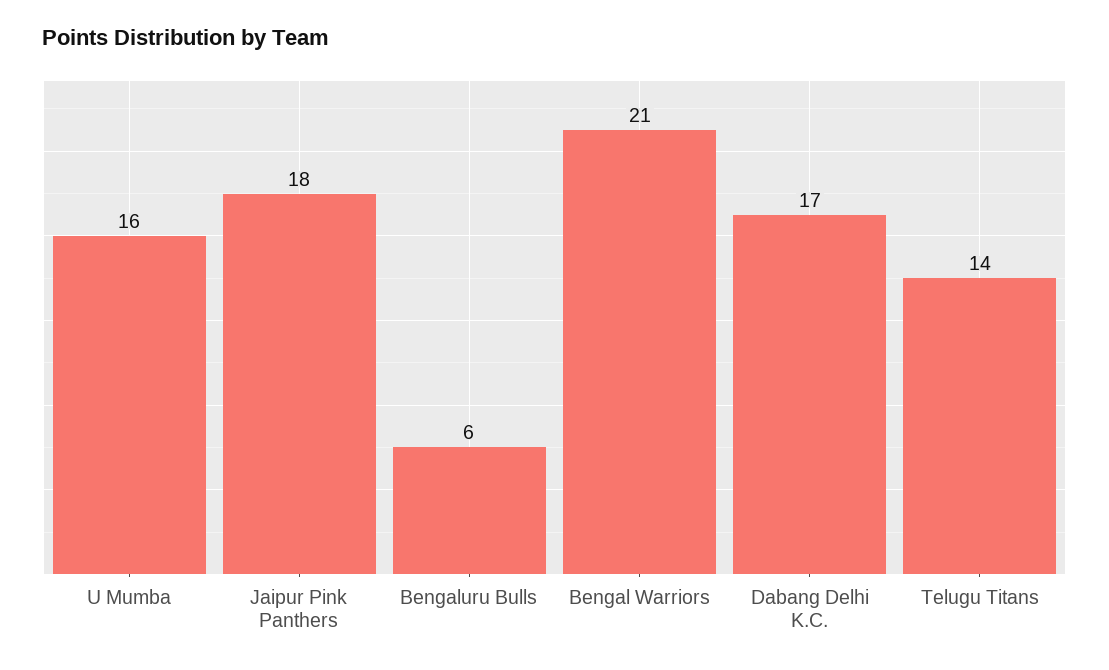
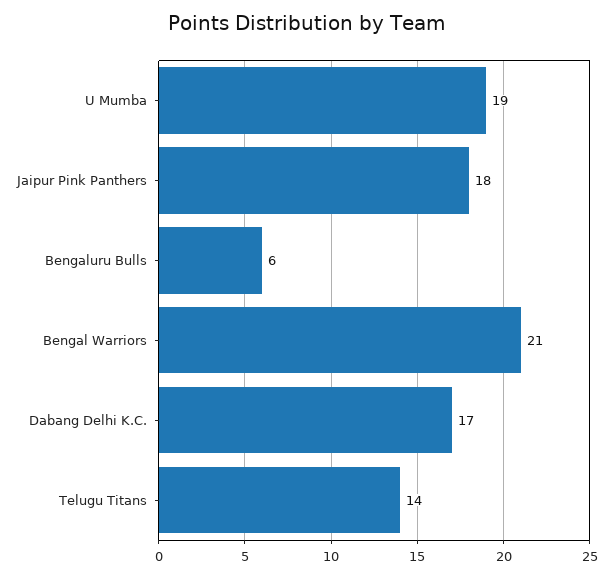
U Mumba: 16 -> 19

